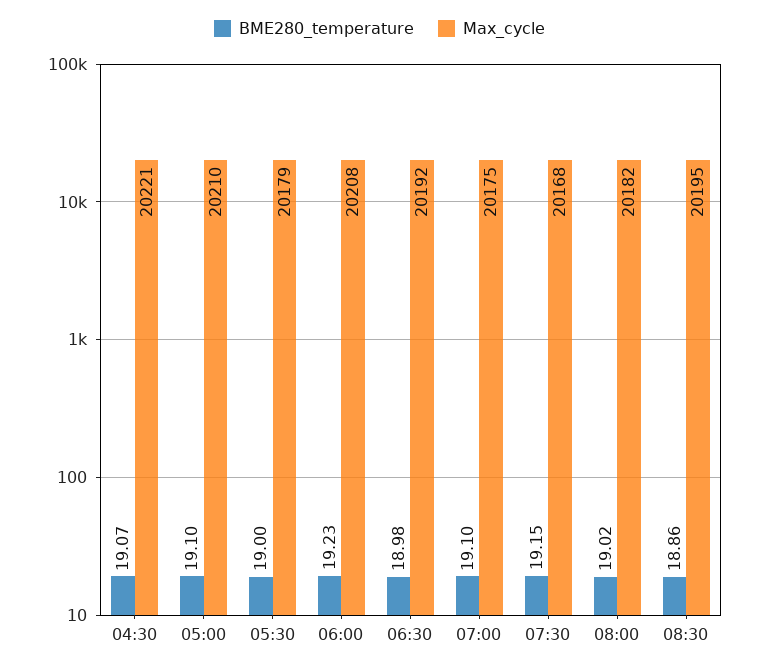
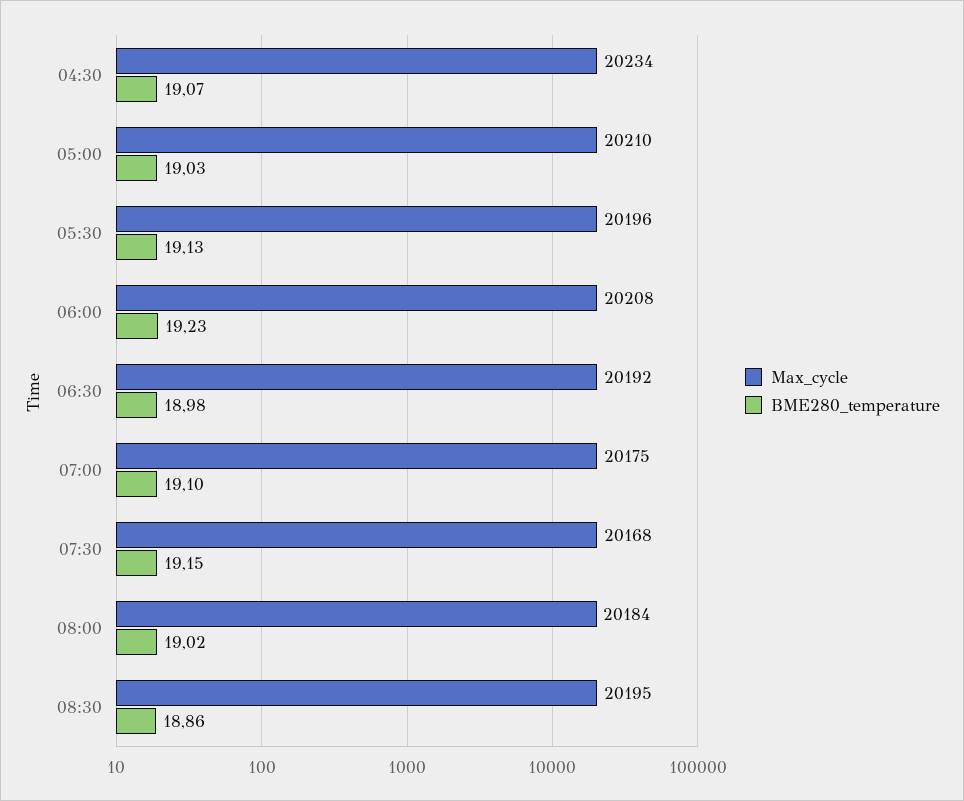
Max_cycle, 04:30: 20221 -> 20234
BME280_temperature, 05:00: 19.1 -> 19.03
BME280_temperature, 05:30: 19 -> 19.13
Max_cycle, 05:30: 20179 -> 20196
Max_cycle, 08:00: 20182 -> 20184

